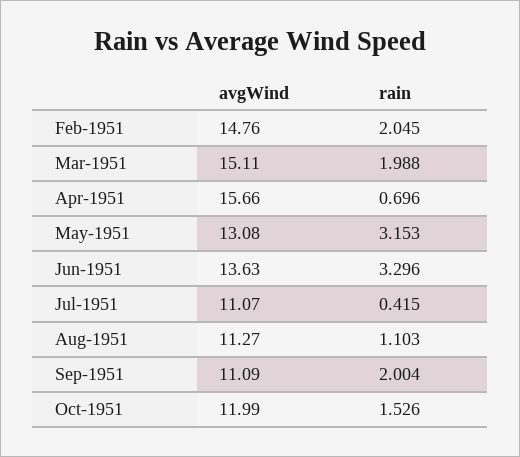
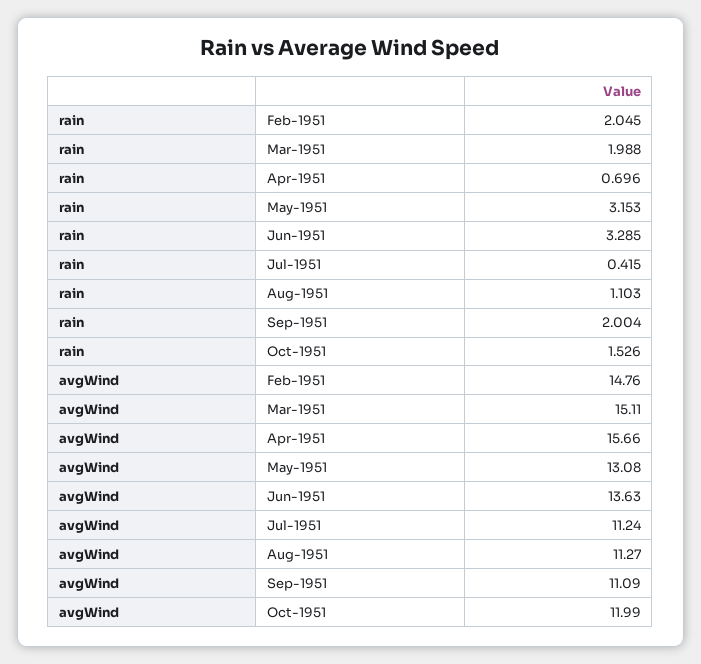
rain, Jun-1951: 3.296 -> 3.285
avgWind, Jul-1951: 11.07 -> 11.24

